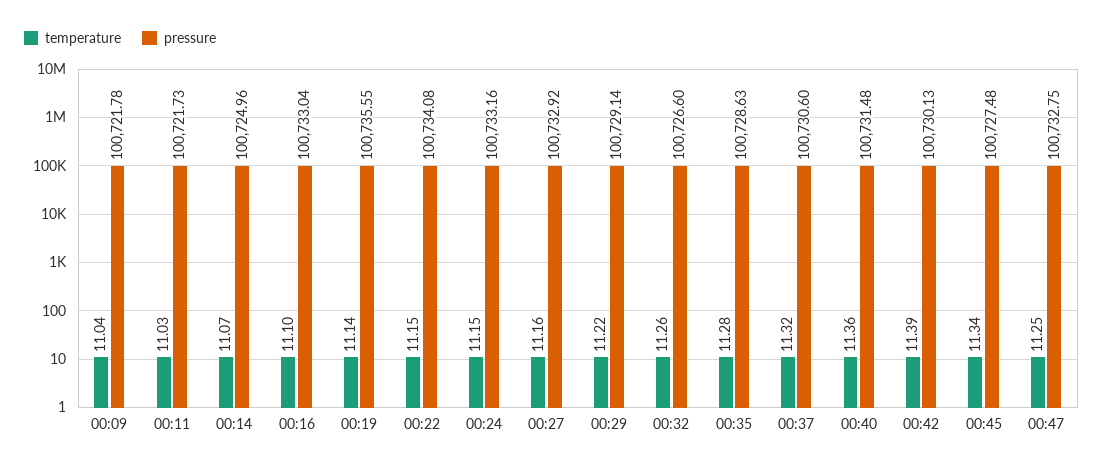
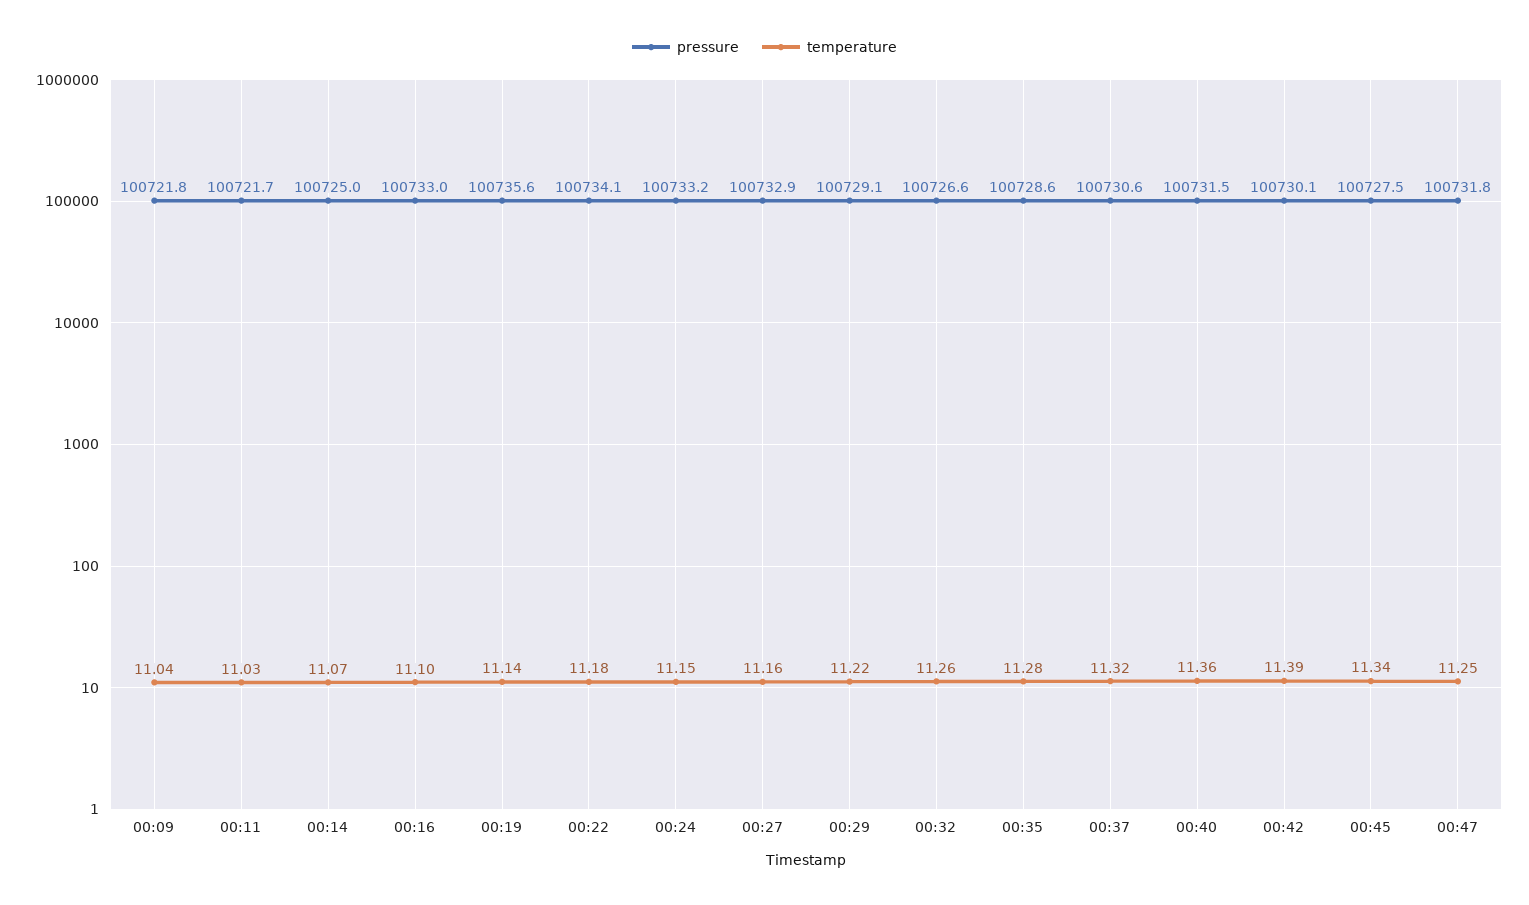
temperature, 00:22: 11.15 -> 11.18
pressure, 00:47: 100732.75 -> 100731.8

